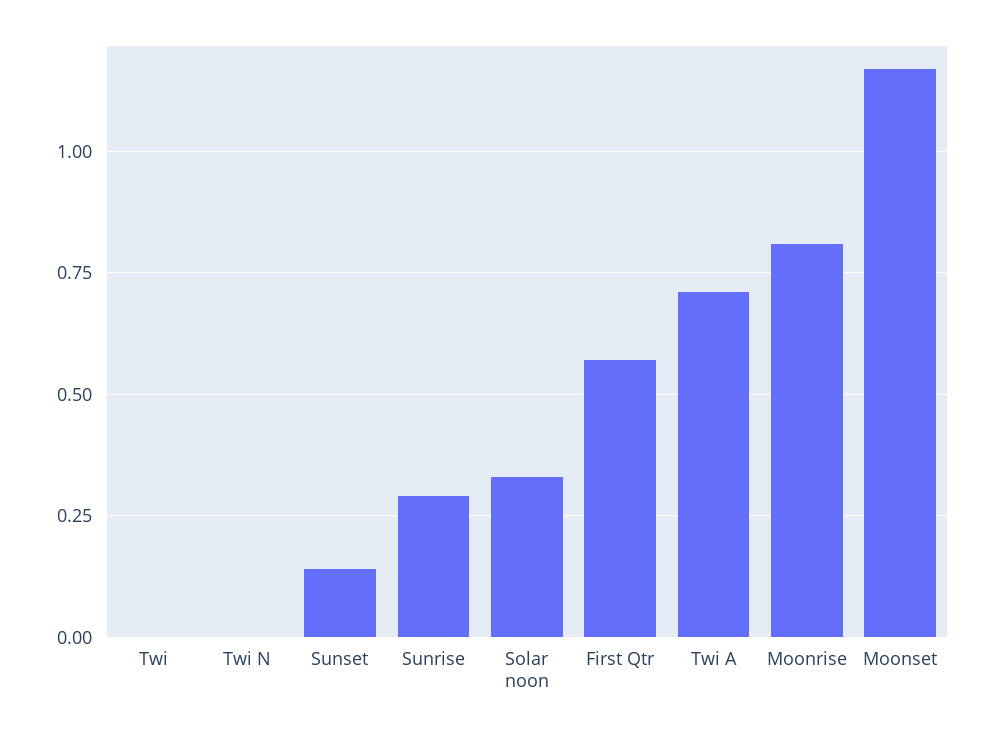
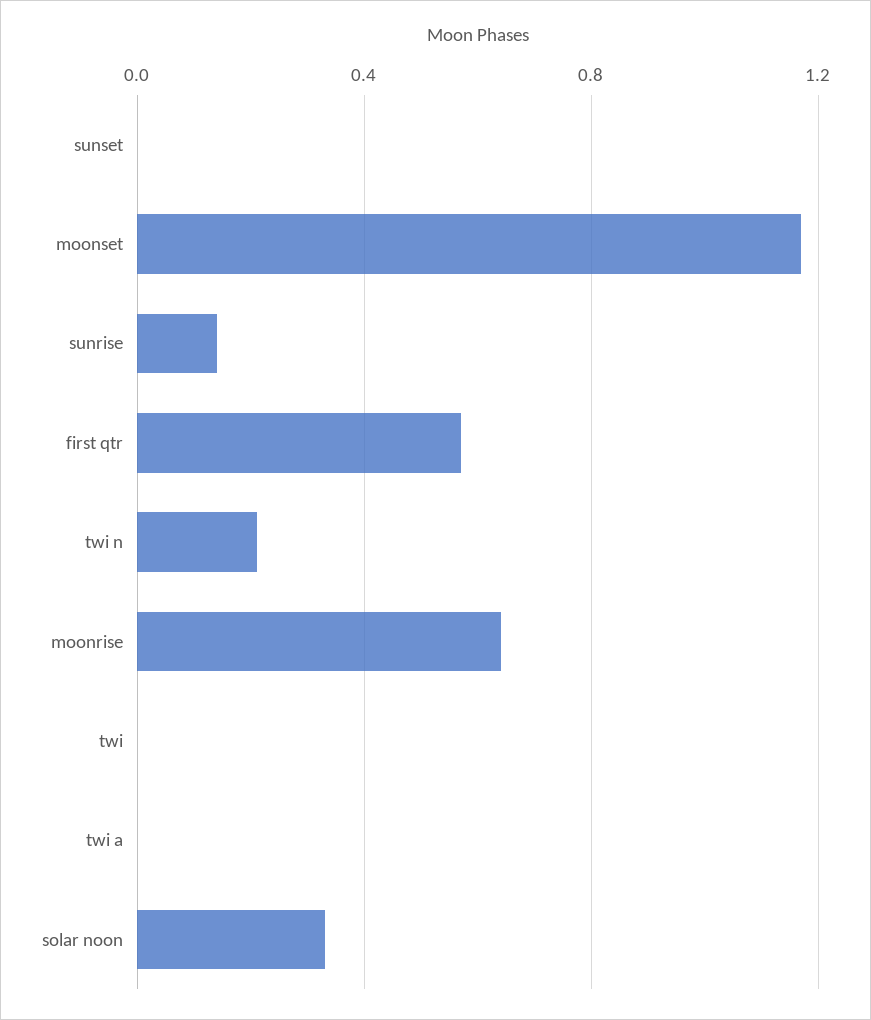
Twi N: 0 -> 0.2
Sunset: 0.15 -> 0
Sunrise: 0.3 -> 0.15
Twi A: 0.7 -> 0
Moonrise: 0.8 -> 0.65

